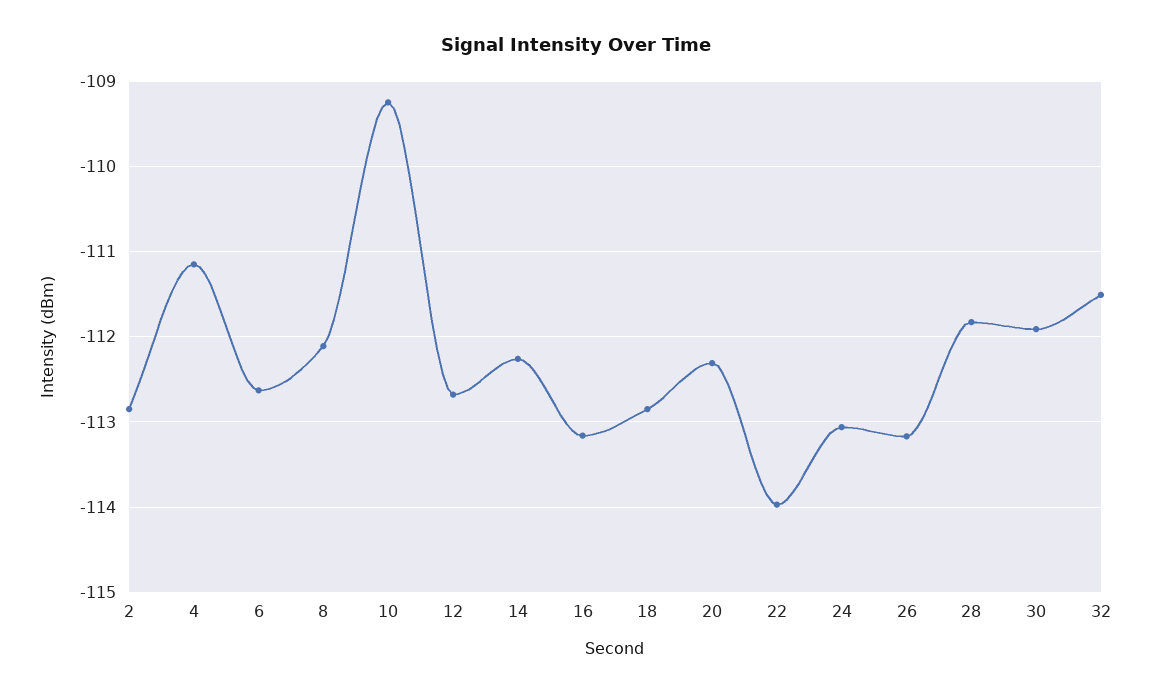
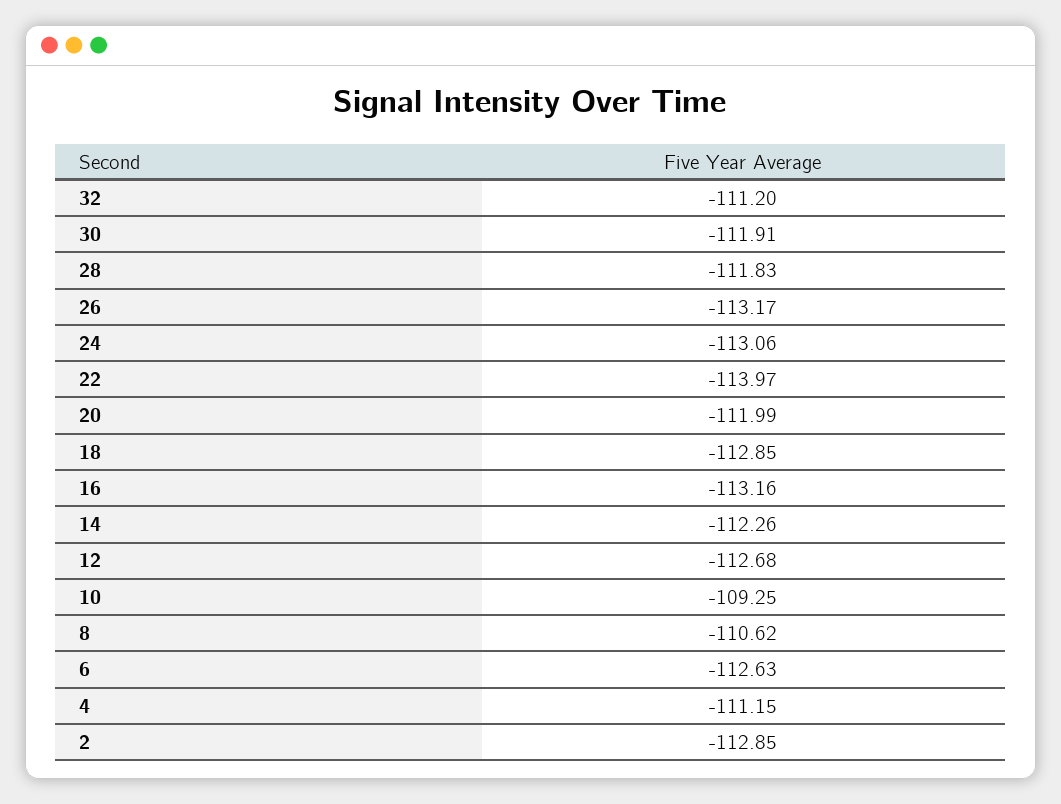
8: -112.1 -> -110.62
20: -112.3 -> -111.99
32: -111.5 -> -111.2

